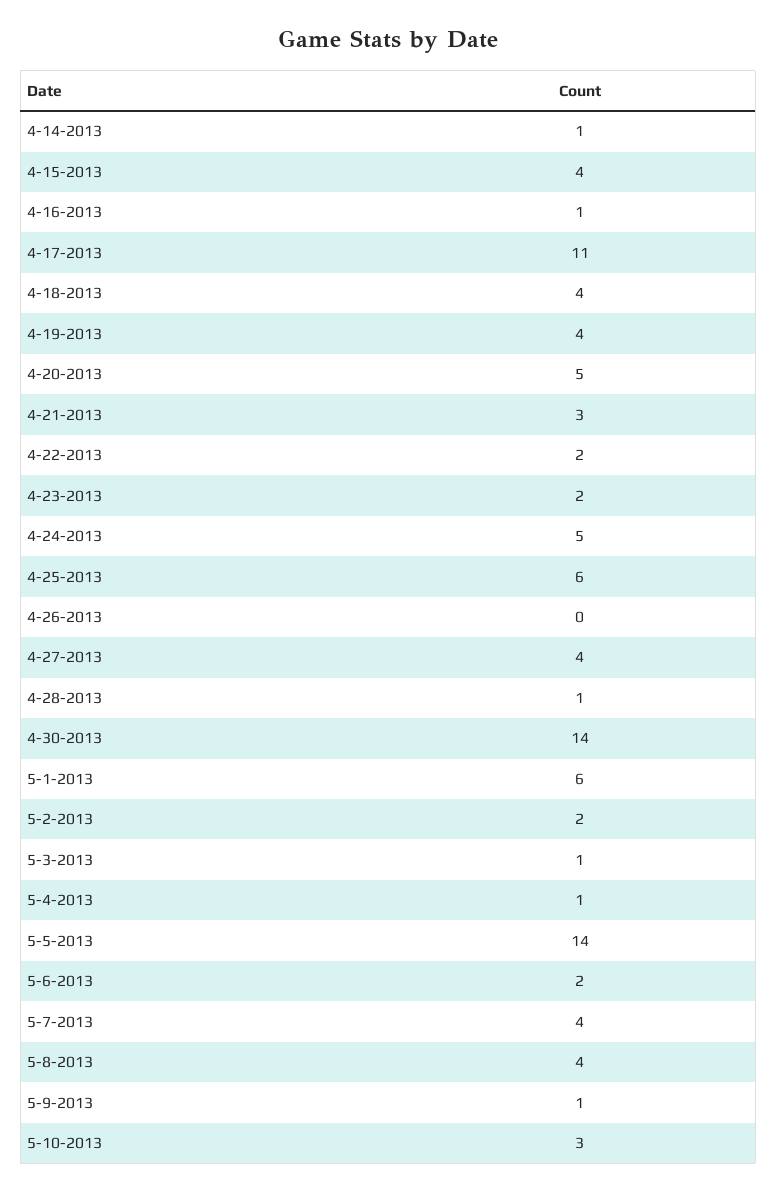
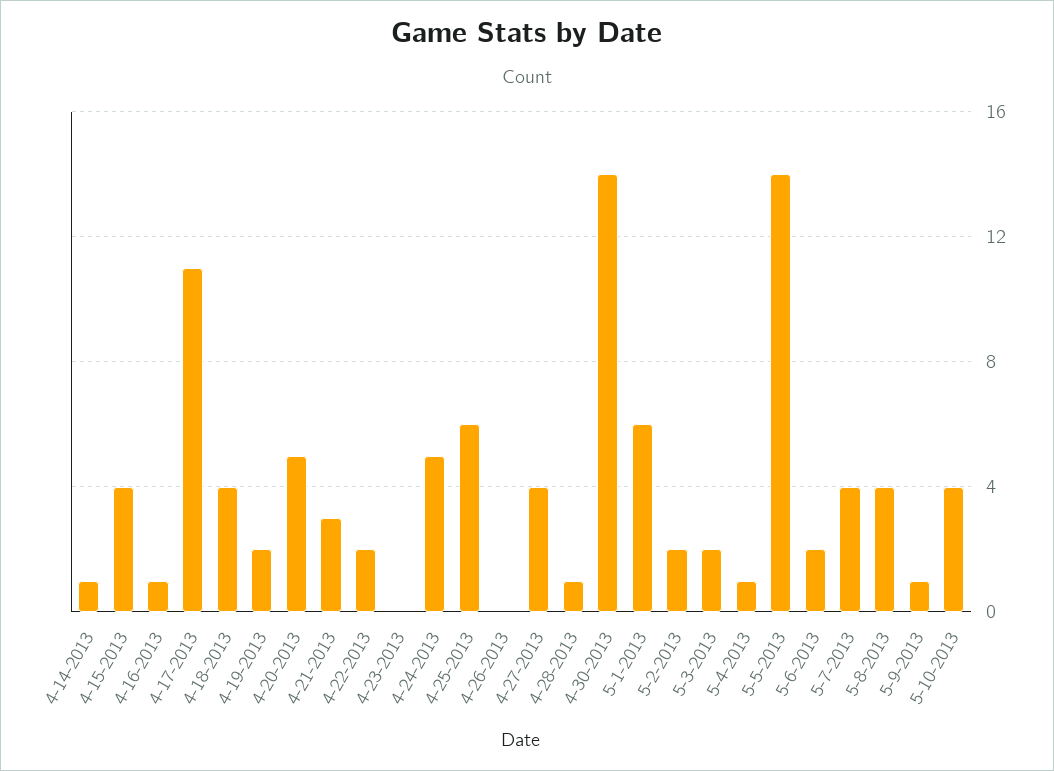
4-19-2013: 4 -> 2
4-23-2013: 2 -> 0
5-3-2013: 1 -> 2
5-10-2013: 3 -> 4

